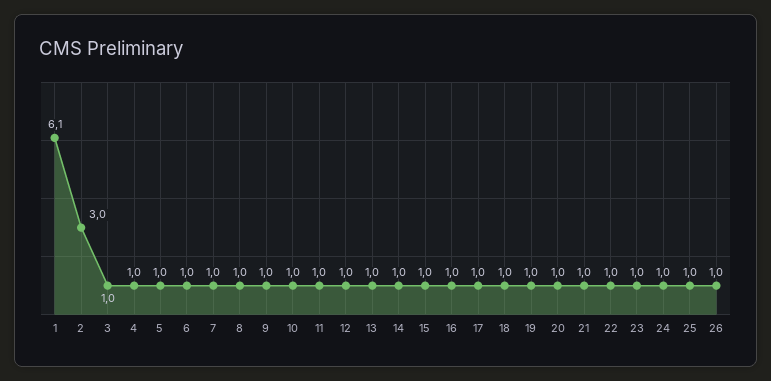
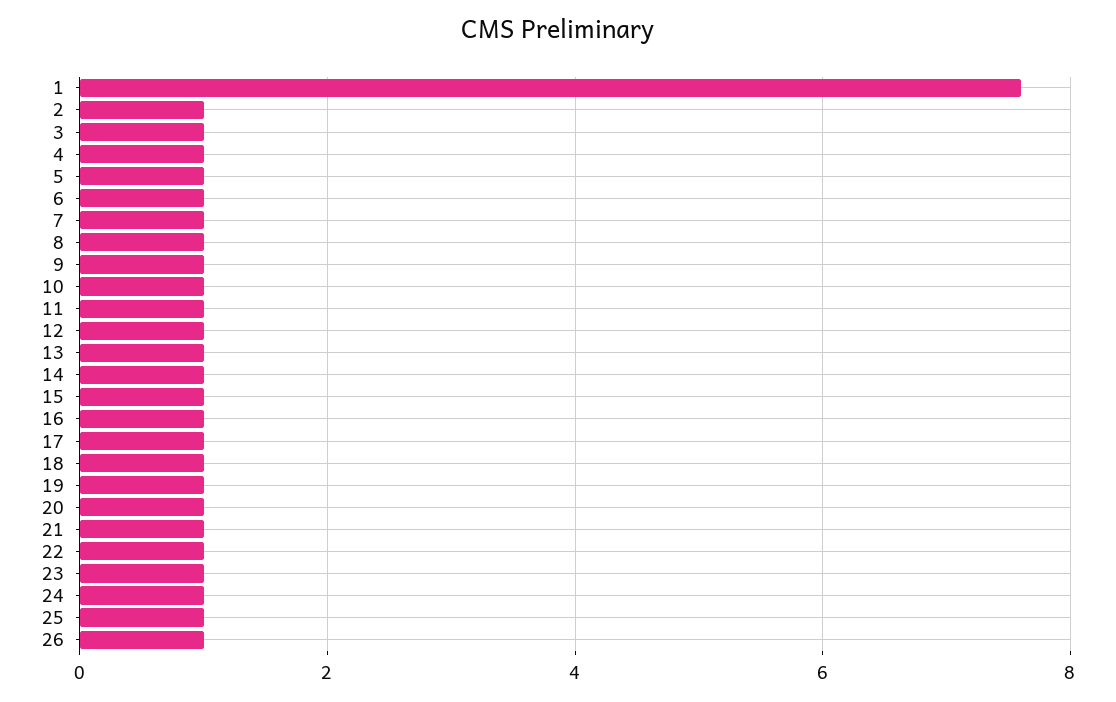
1: 6.1 -> 7.5
2: 3 -> 1

